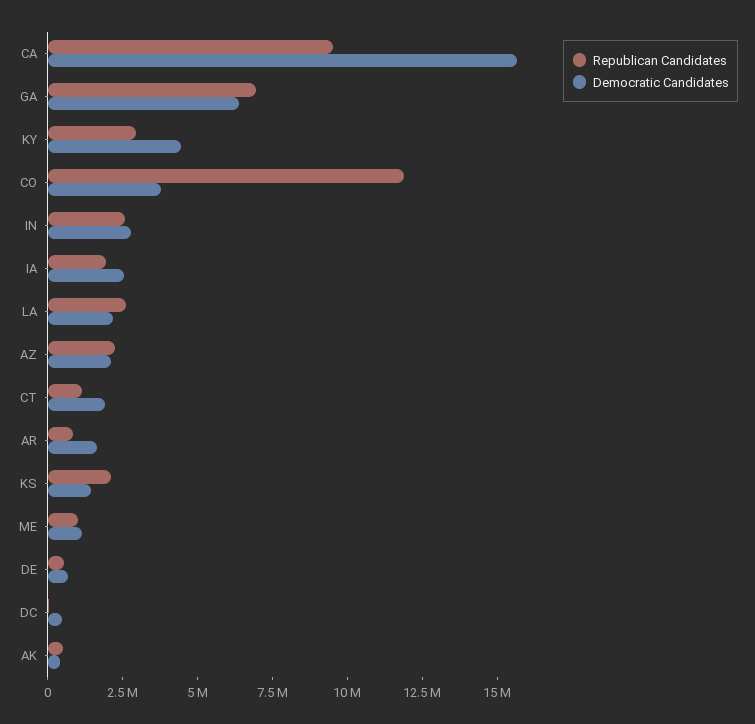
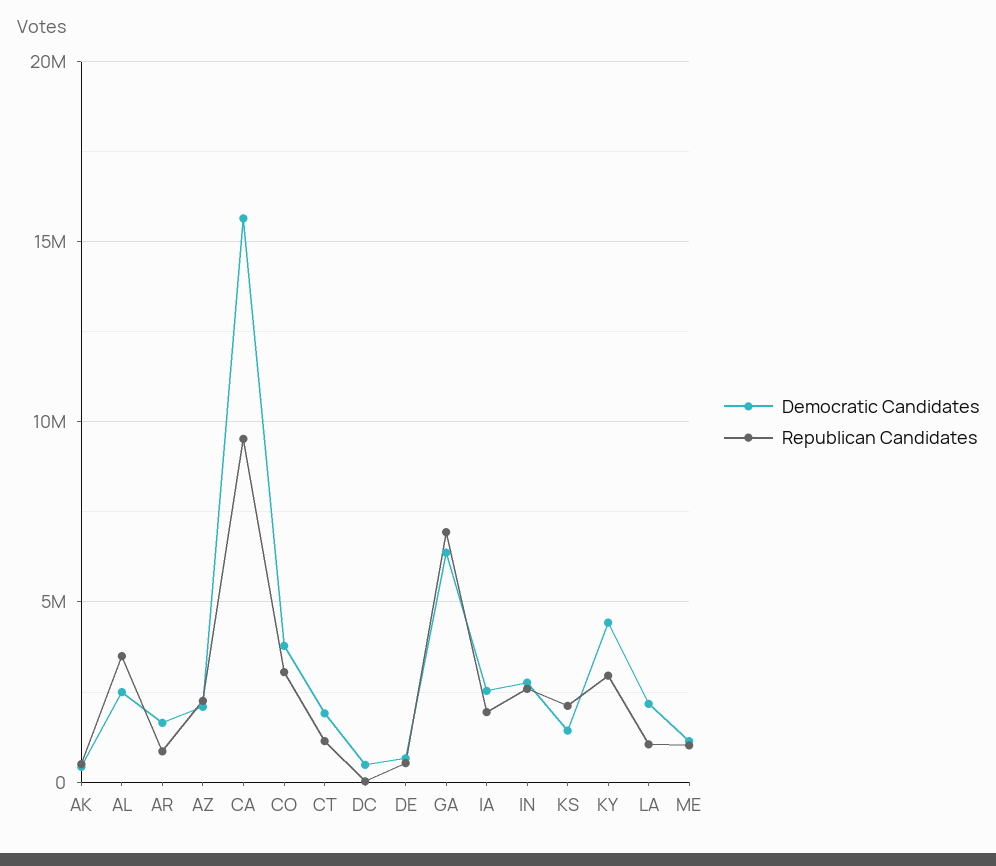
Republican Candidates, CO: 12000000 -> 3000000
Republican Candidates, LA: 2500000 -> 1000000
Democratic Candidates, AL: none -> 2500000
Republican Candidates, AL: none -> 3500000

